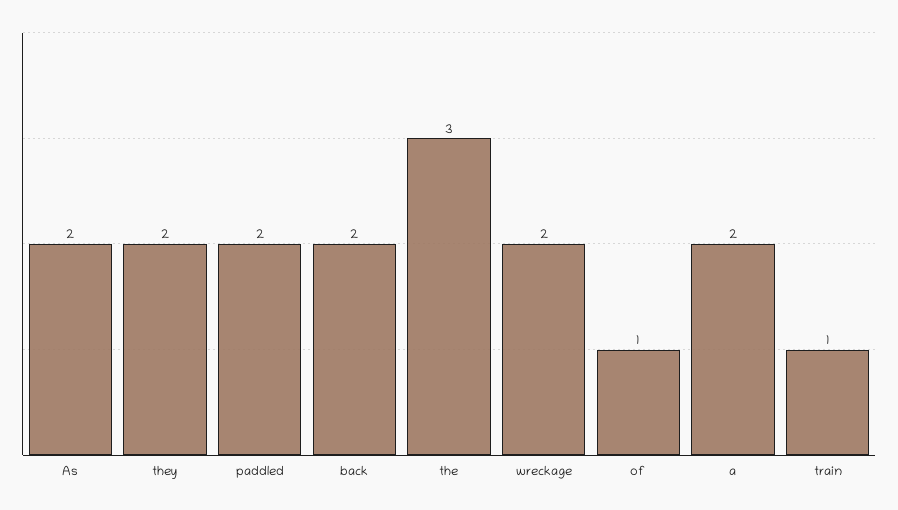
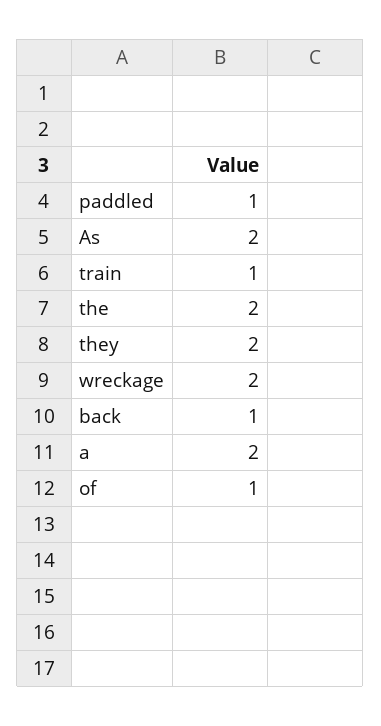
paddled: 2 -> 1
back: 2 -> 1
the: 3 -> 2

